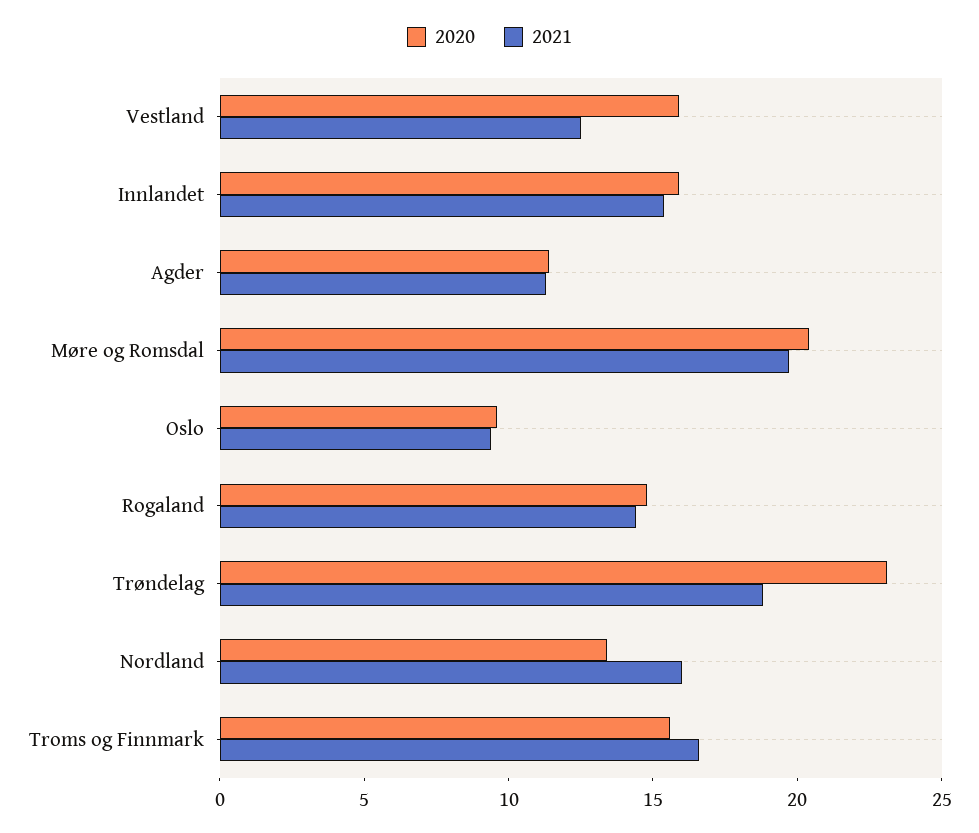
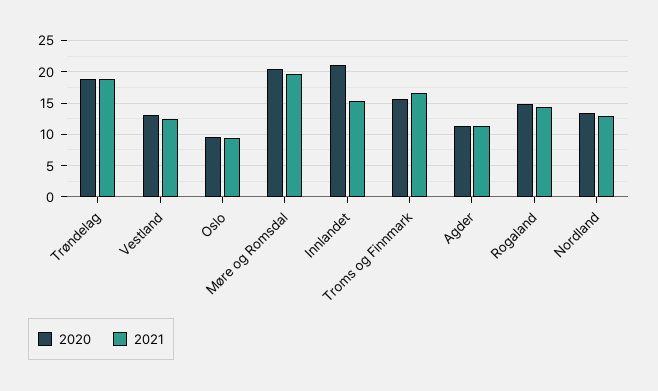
2020, Vestland: 16 -> 13
2020, Innlandet: 16 -> 21
2020, Trøndelag: 23 -> 19
2021, Nordland: 16 -> 13

